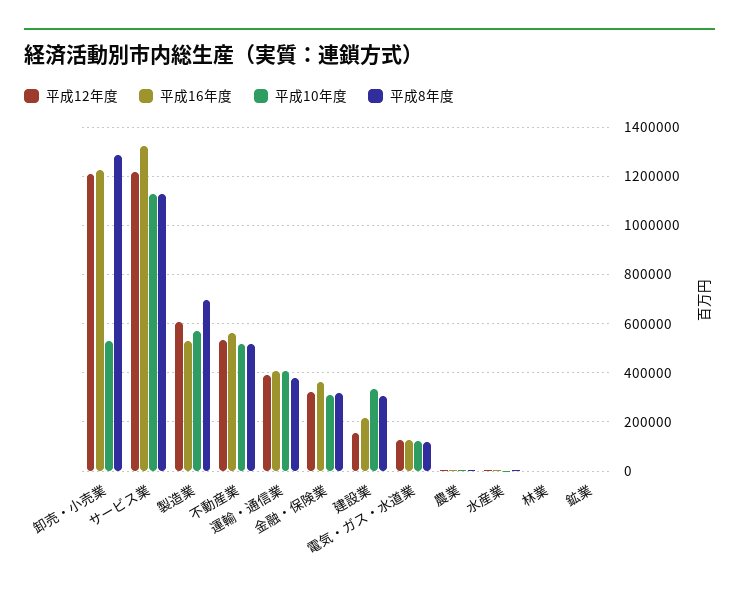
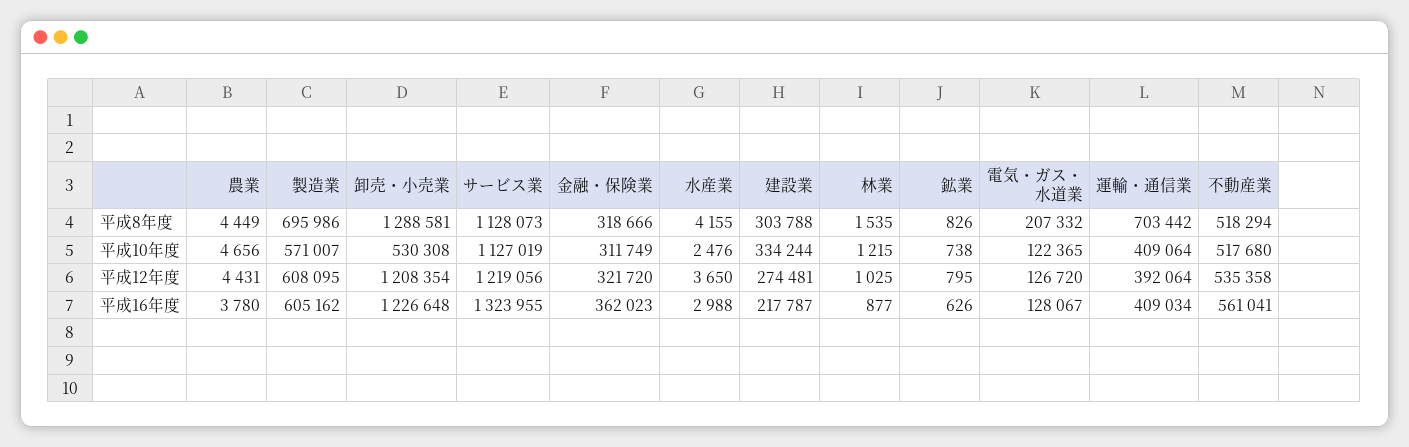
平成16年度, 製造業: 525000 -> 605162
平成8年度, 運輸・通信業: 375000 -> 703442
平成12年度, 建設業: 150000 -> 274481
平成8年度, 電気・ガス・水道業: 125000 -> 207332

